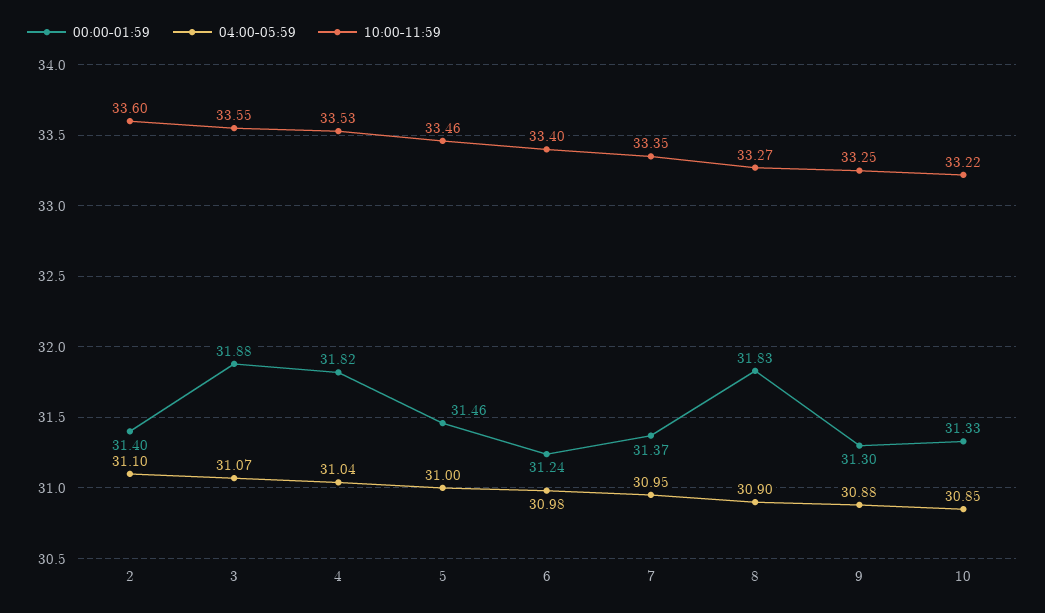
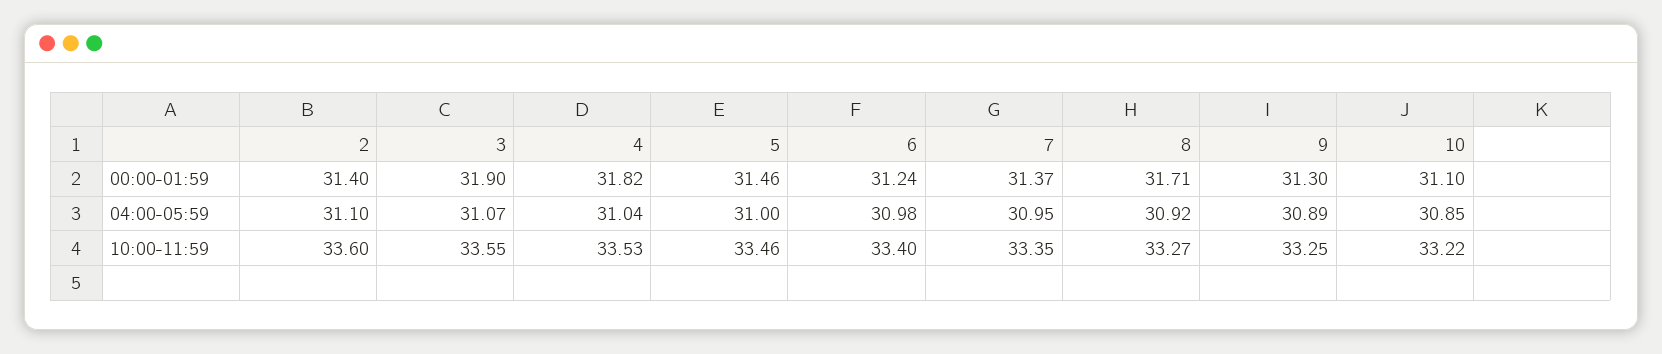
00:00-01:59, 3: 31.88 -> 31.9
00:00-01:59, 8: 31.83 -> 31.71
04:00-05:59, 8: 30.9 -> 30.92
04:00-05:59, 9: 30.88 -> 30.89
00:00-01:59, 10: 31.33 -> 31.1

